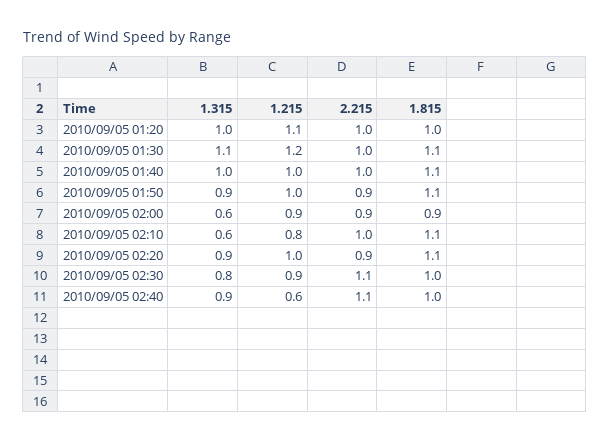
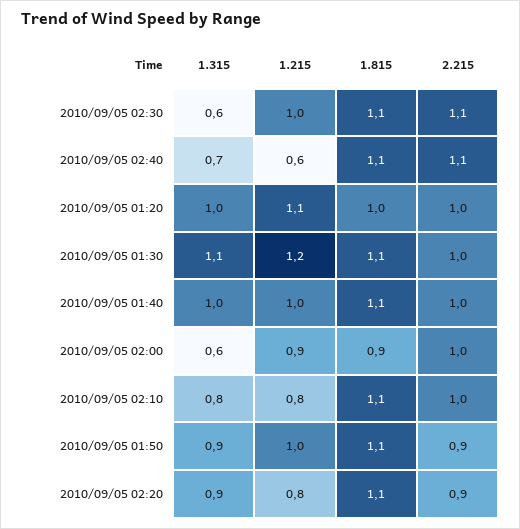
2.215, 2010/09/05 02:00: 0.9 -> 1
1.315, 2010/09/05 02:10: 0.6 -> 0.8
1.215, 2010/09/05 02:20: 1 -> 0.8
1.315, 2010/09/05 02:30: 0.8 -> 0.6
1.215, 2010/09/05 02:30: 0.9 -> 1
1.815, 2010/09/05 02:30: 1 -> 1.1
1.315, 2010/09/05 02:40: 0.9 -> 0.7
1.815, 2010/09/05 02:40: 1 -> 1.1

